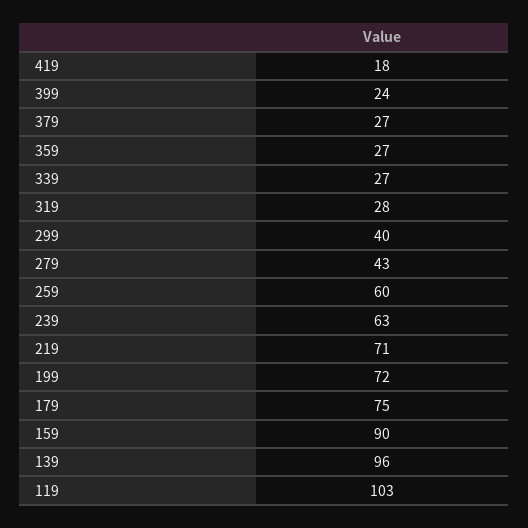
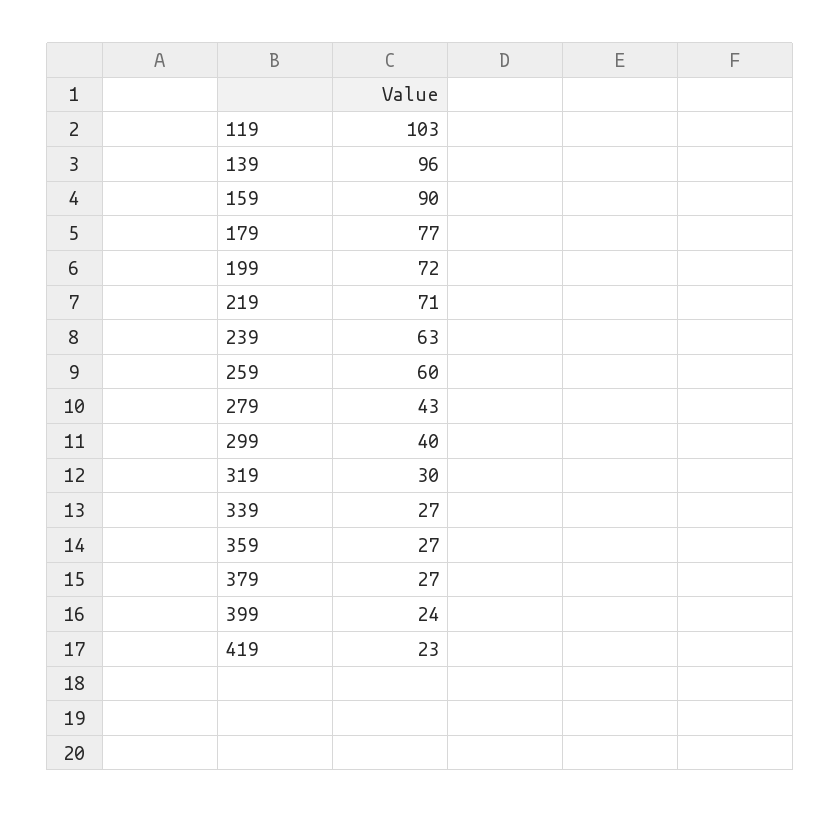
419: 18 -> 23
319: 28 -> 30
179: 75 -> 77

